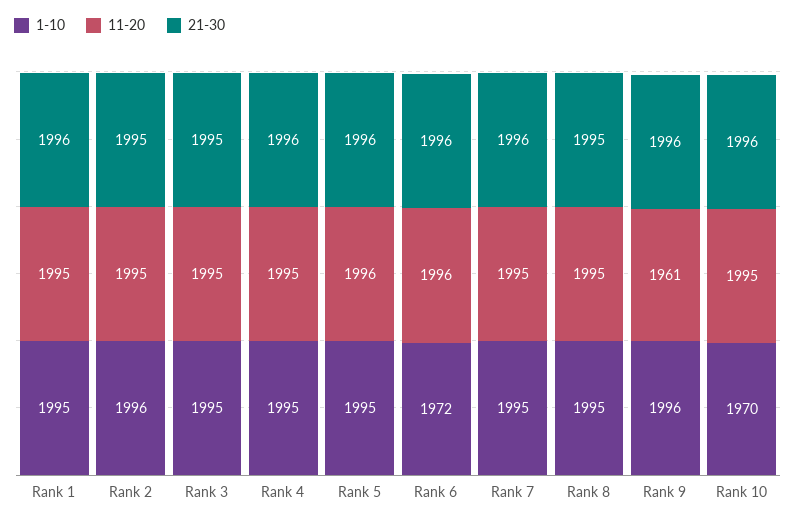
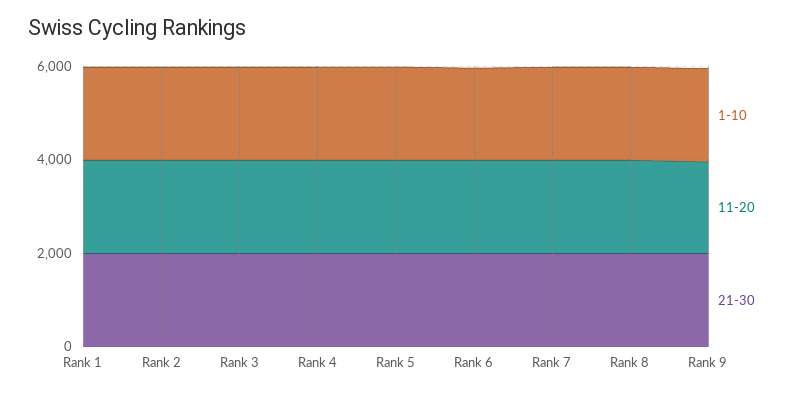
1-10, Rank 10: 1970 -> none
11-20, Rank 10: 1995 -> none
21-30, Rank 10: 1996 -> none

